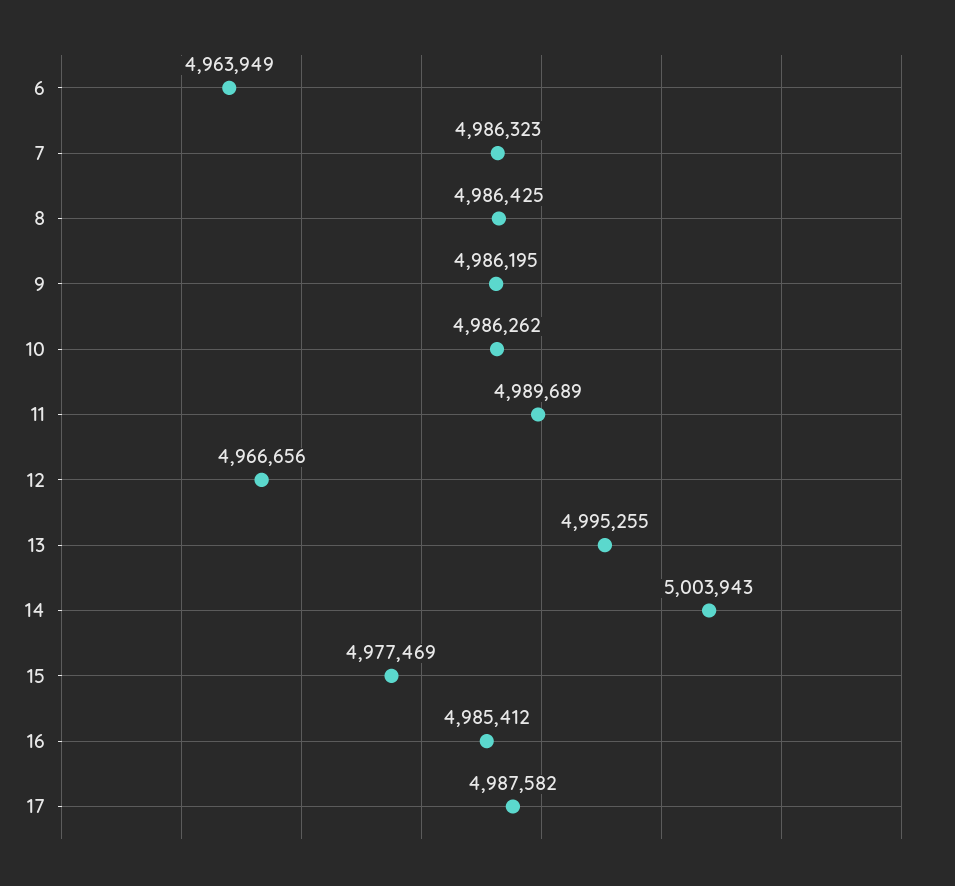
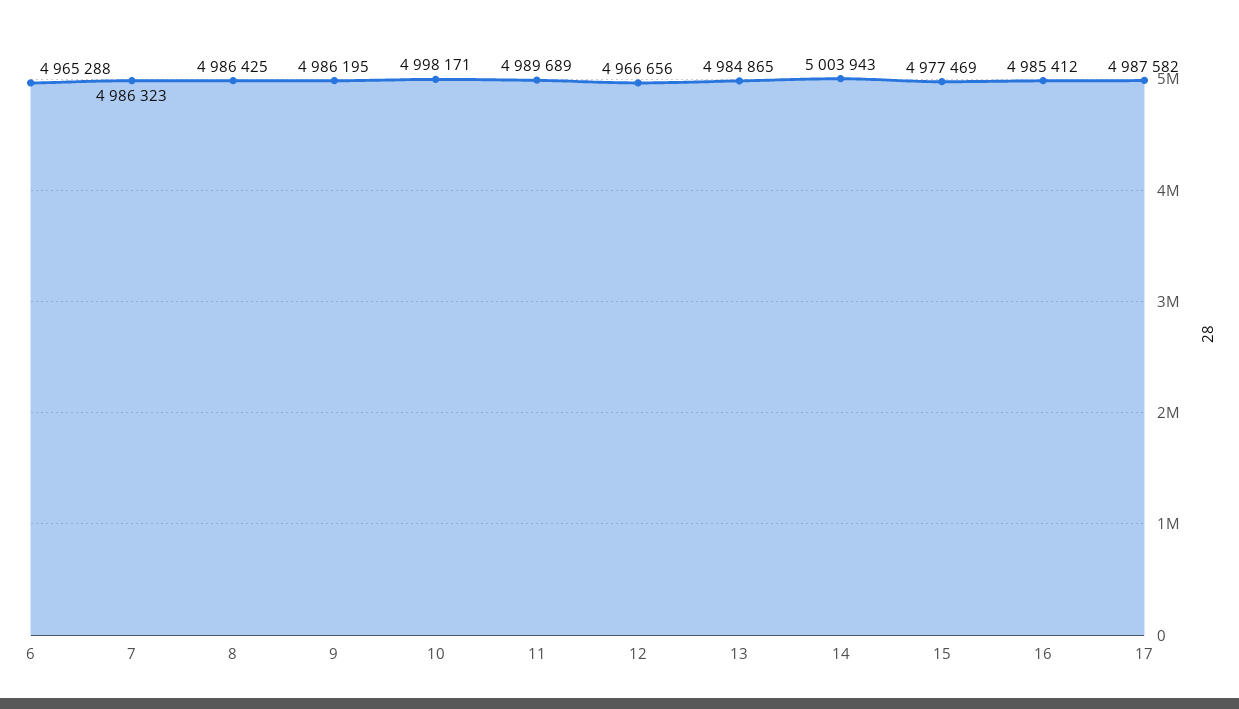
6: 4963949 -> 4965288
10: 4986262 -> 4998171
13: 4995255 -> 4984865

